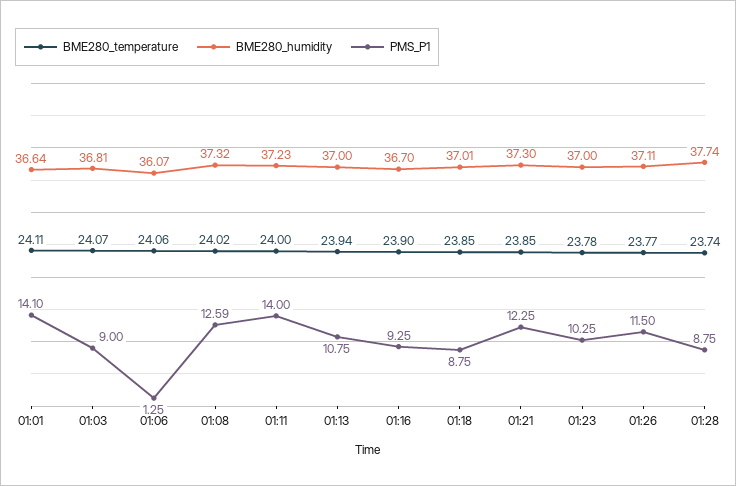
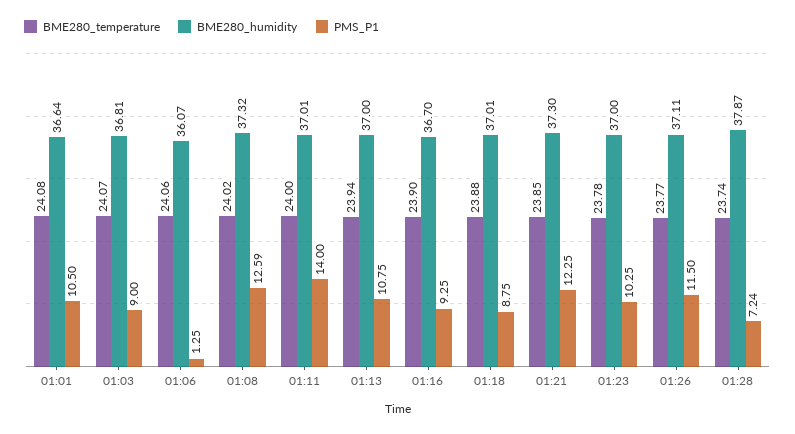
BME280_temperature, 01:01: 24.11 -> 24.08
PMS_P1, 01:01: 14.1 -> 10.5
BME280_humidity, 01:11: 37.23 -> 37.01
BME280_temperature, 01:18: 23.85 -> 23.88
BME280_humidity, 01:28: 37.74 -> 37.87
PMS_P1, 01:28: 8.75 -> 7.24

